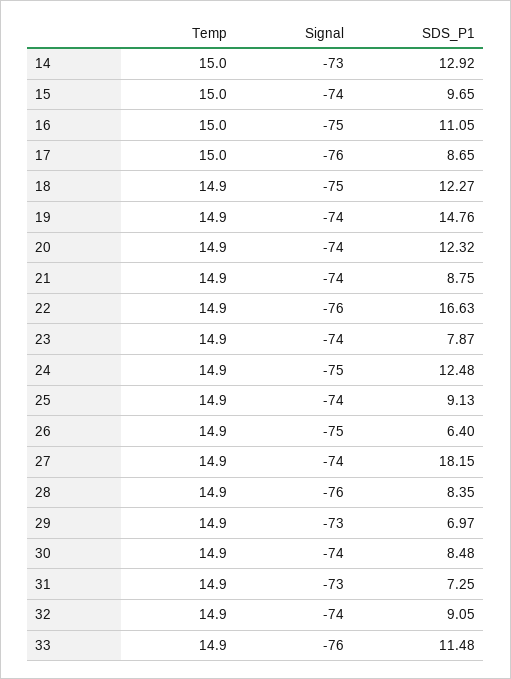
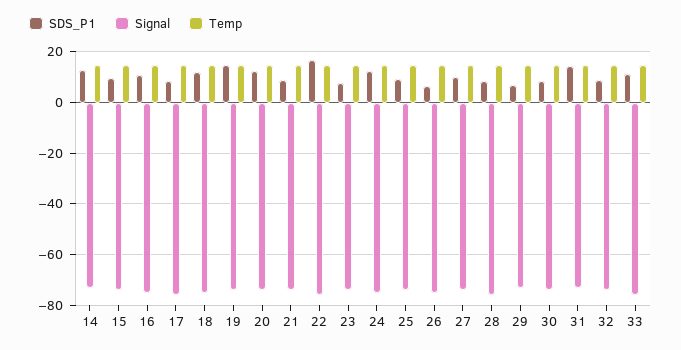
SDS_P1, 27: 18.15 -> 10
SDS_P1, 31: 7.25 -> 15

